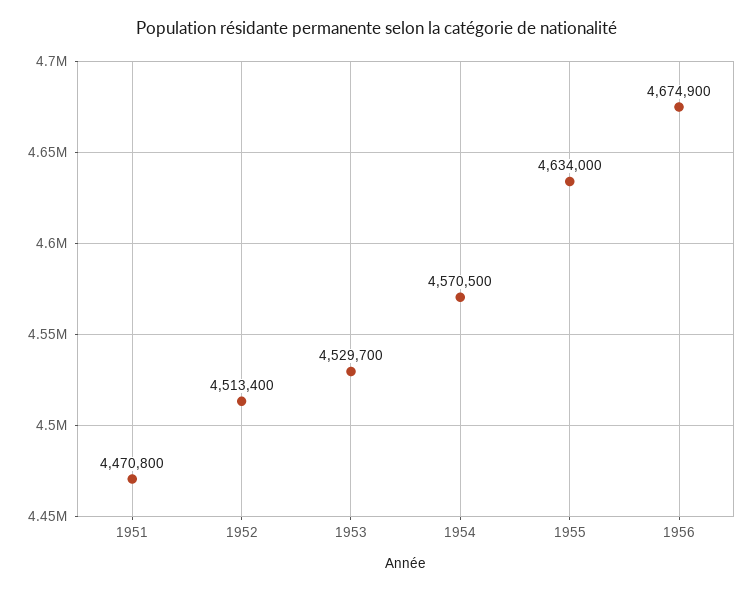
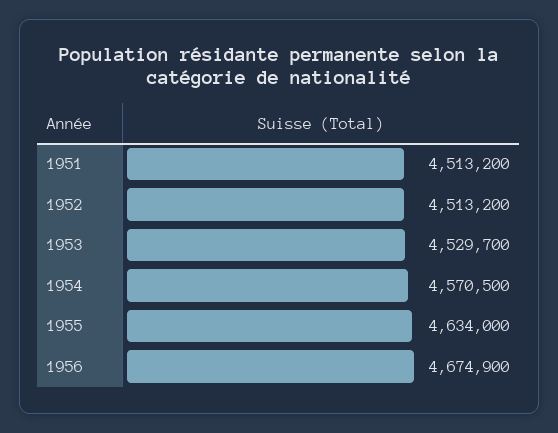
1951: 4470800 -> 4513200
1952: 4513400 -> 4513200

